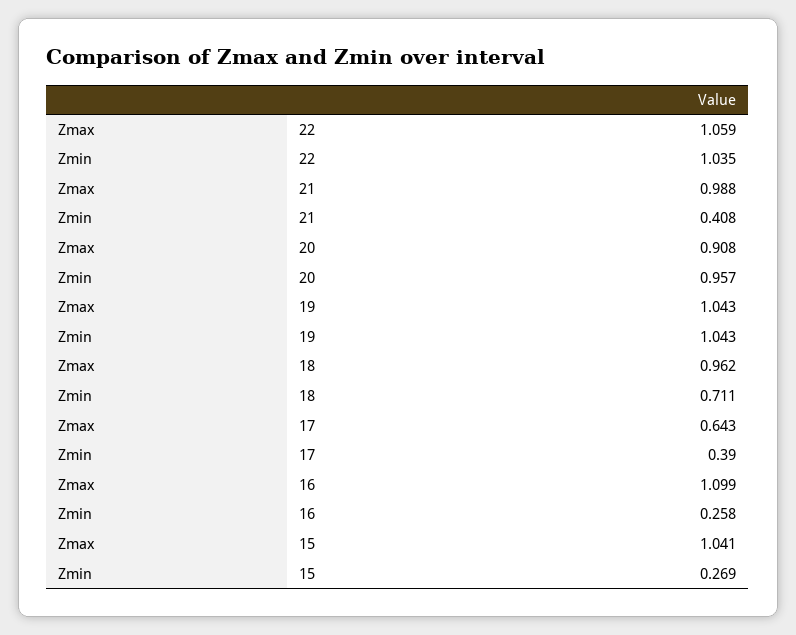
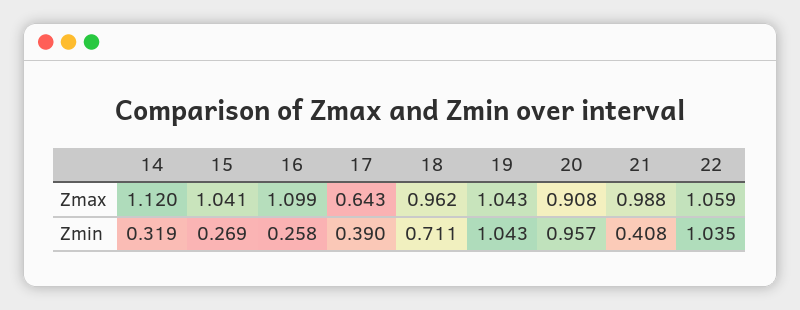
Zmax, 14: none -> 1.12
Zmin, 14: none -> 0.319

